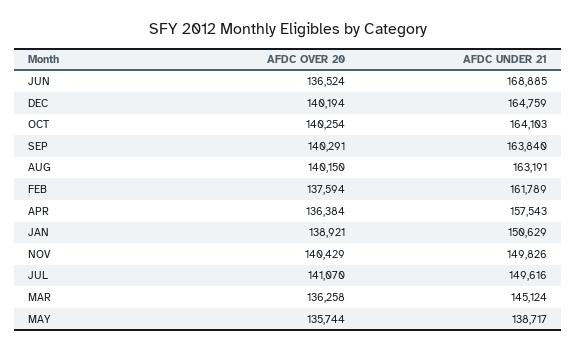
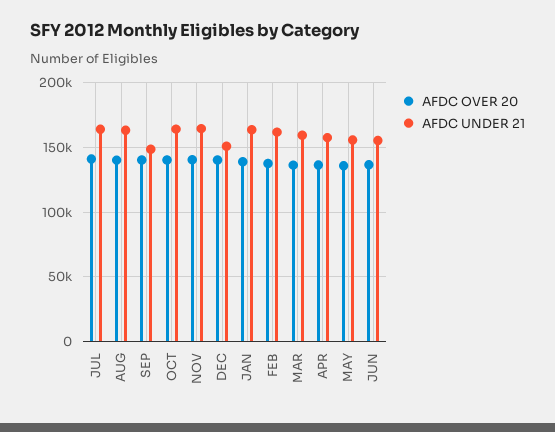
AFDC UNDER 21, JUN: 168885 -> 155000
AFDC UNDER 21, DEC: 164759 -> 150000
AFDC UNDER 21, SEP: 163840 -> 150000
AFDC UNDER 21, JAN: 150629 -> 165000
AFDC UNDER 21, NOV: 149826 -> 165000
AFDC UNDER 21, JUL: 149616 -> 165000
AFDC UNDER 21, MAR: 145124 -> 160000
AFDC UNDER 21, MAY: 138717 -> 155000

